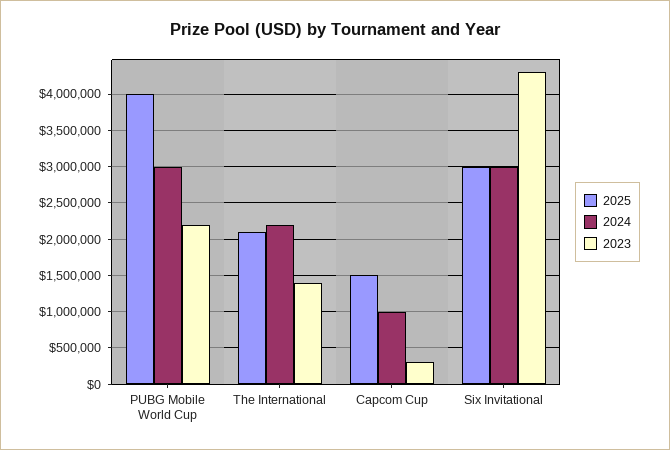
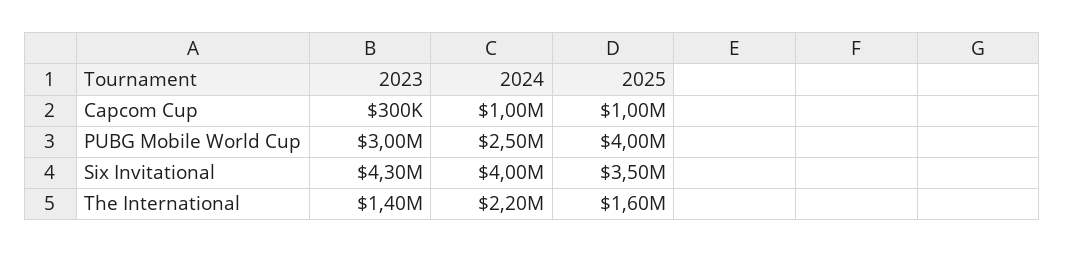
2024, PUBG Mobile World Cup: 3000000 -> 2500000
2023, PUBG Mobile World Cup: 2200000 -> 3000000
2025, The International: 2100000 -> 1600000
2025, Capcom Cup: 1500000 -> 1000000
2025, Six Invitational: 3000000 -> 3500000
2024, Six Invitational: 3000000 -> 4000000

